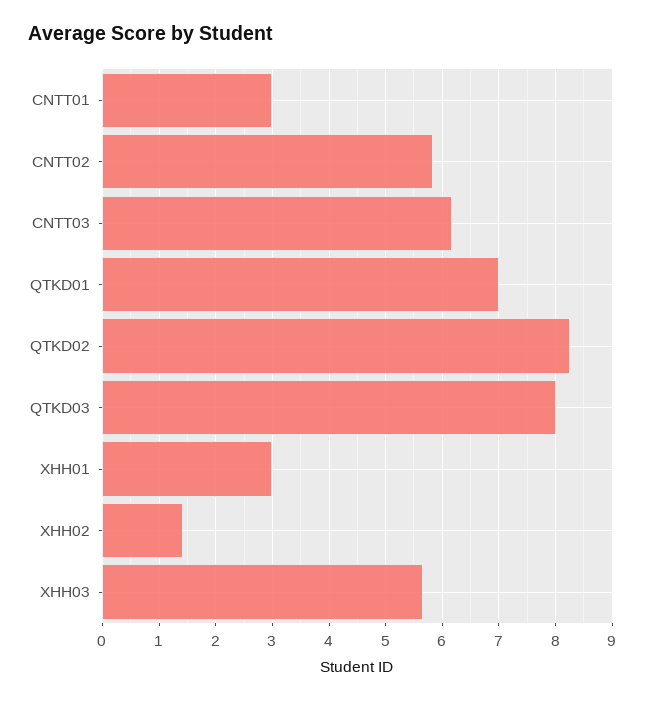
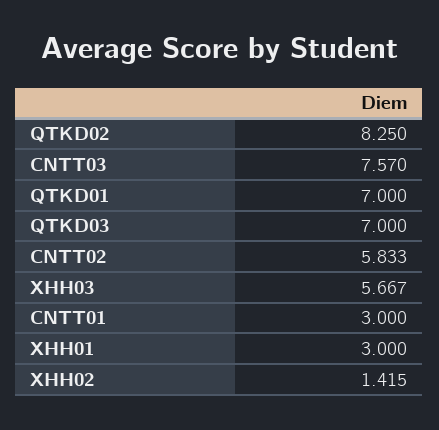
CNTT03: 6.2 -> 7.57
QTKD03: 8 -> 7

